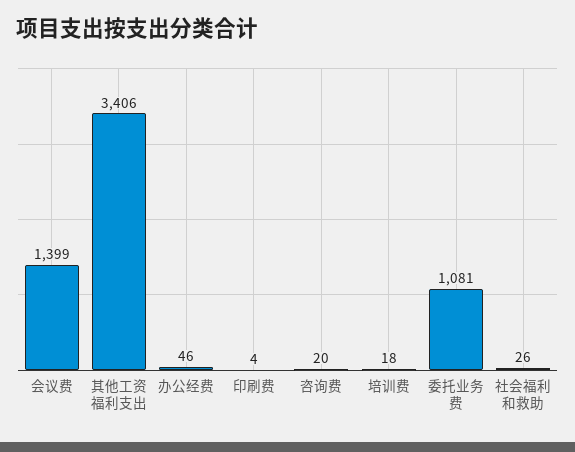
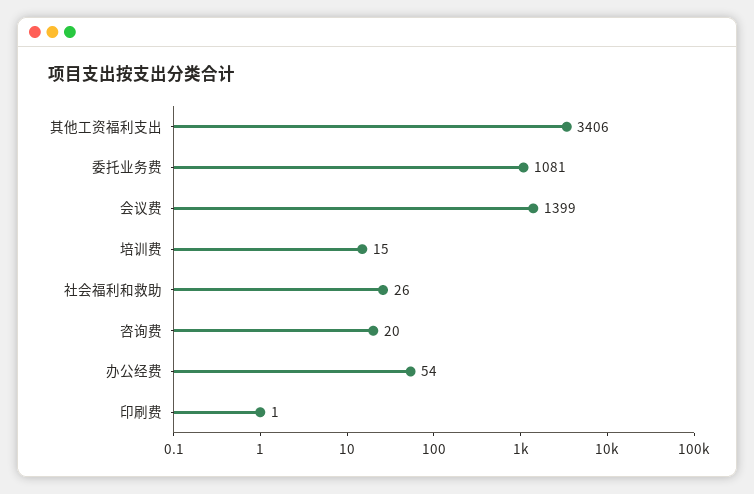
办公经费: 46 -> 54
印刷费: 4 -> 1
培训费: 18 -> 15

